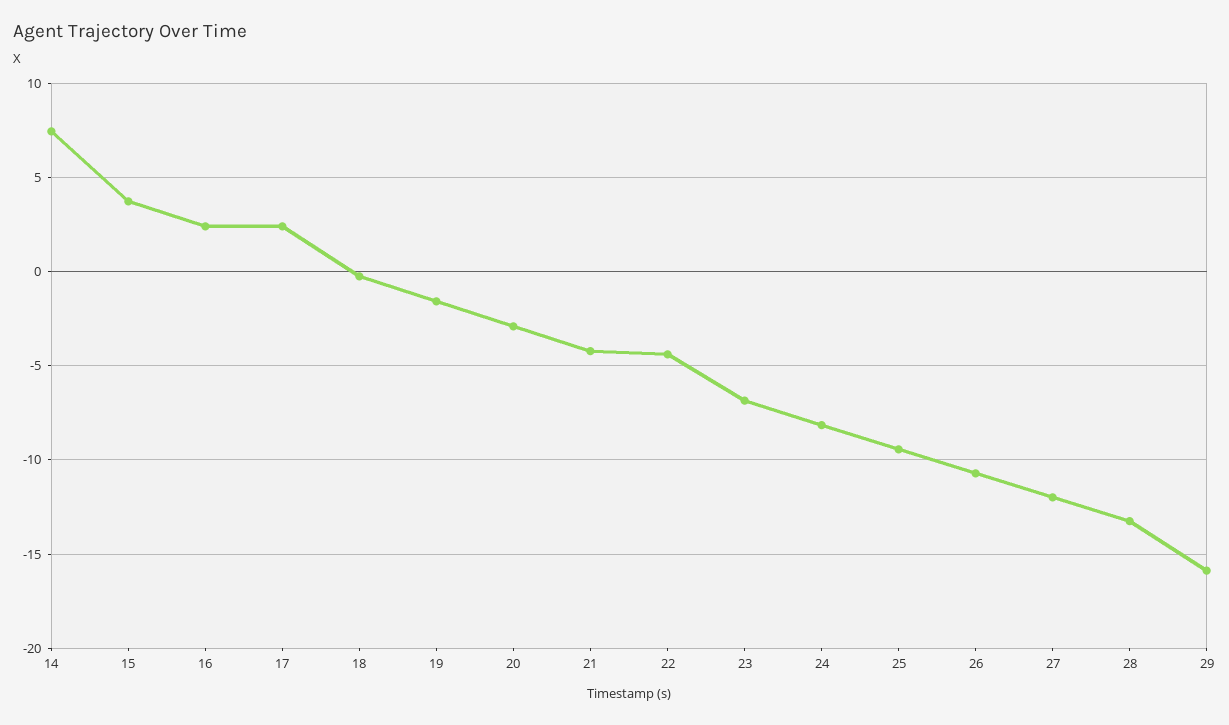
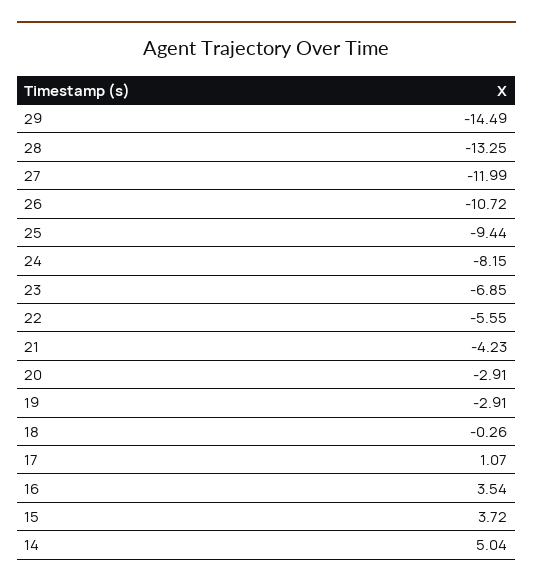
14: 7.5 -> 5.04
16: 2.5 -> 3.54
17: 2.5 -> 1.07
19: -1.5 -> -2.91
22: -4.5 -> -5.55
29: -16 -> -14.49

